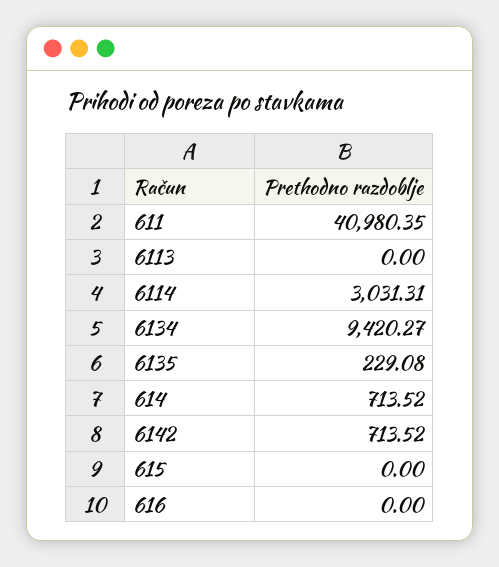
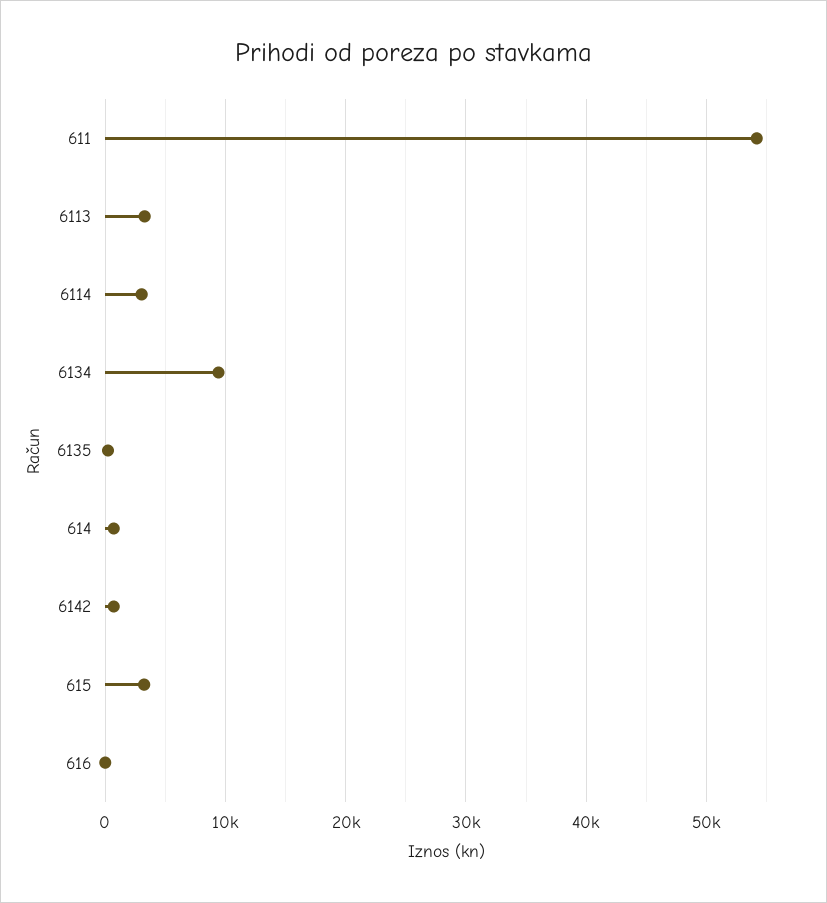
611: 40980.35 -> 54000
6113: 0 -> 3000
615: 0 -> 3000

